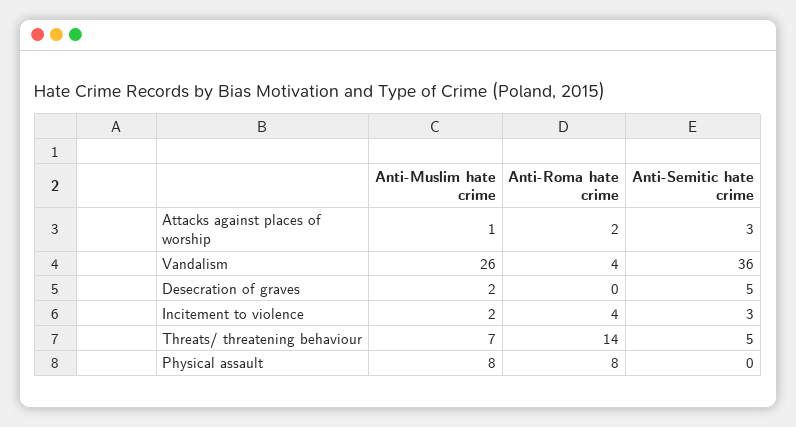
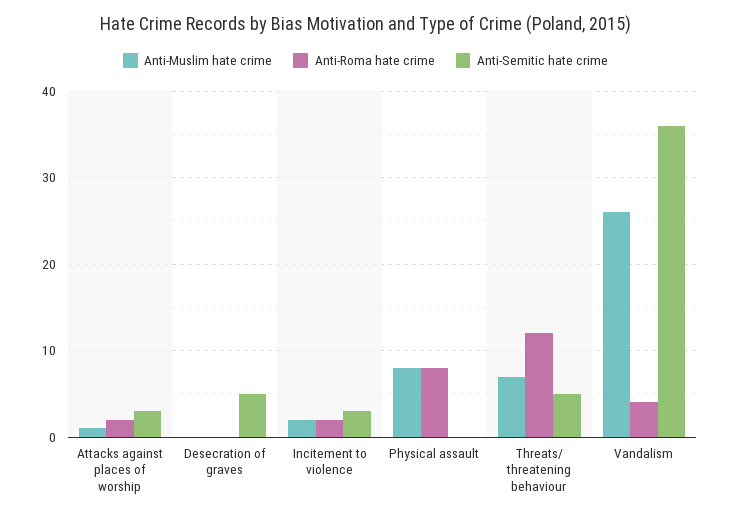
Anti-Muslim hate crime, Desecration of graves: 2 -> 0
Anti-Roma hate crime, Incitement to violence: 4 -> 2
Anti-Roma hate crime, Threats/ threatening behaviour: 14 -> 12

